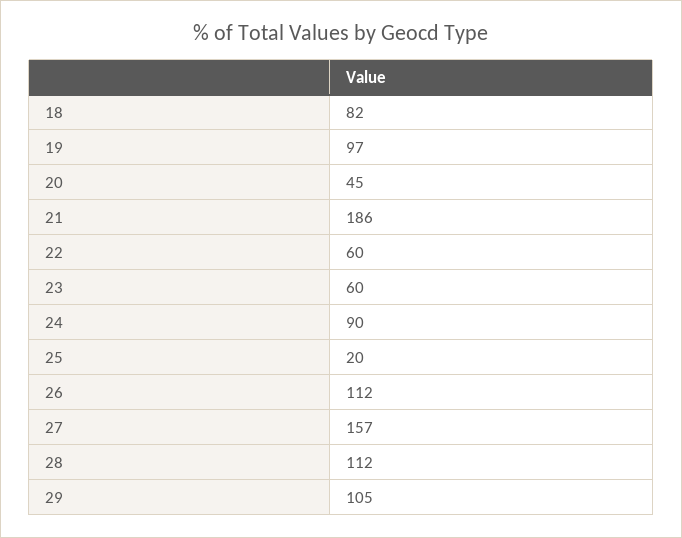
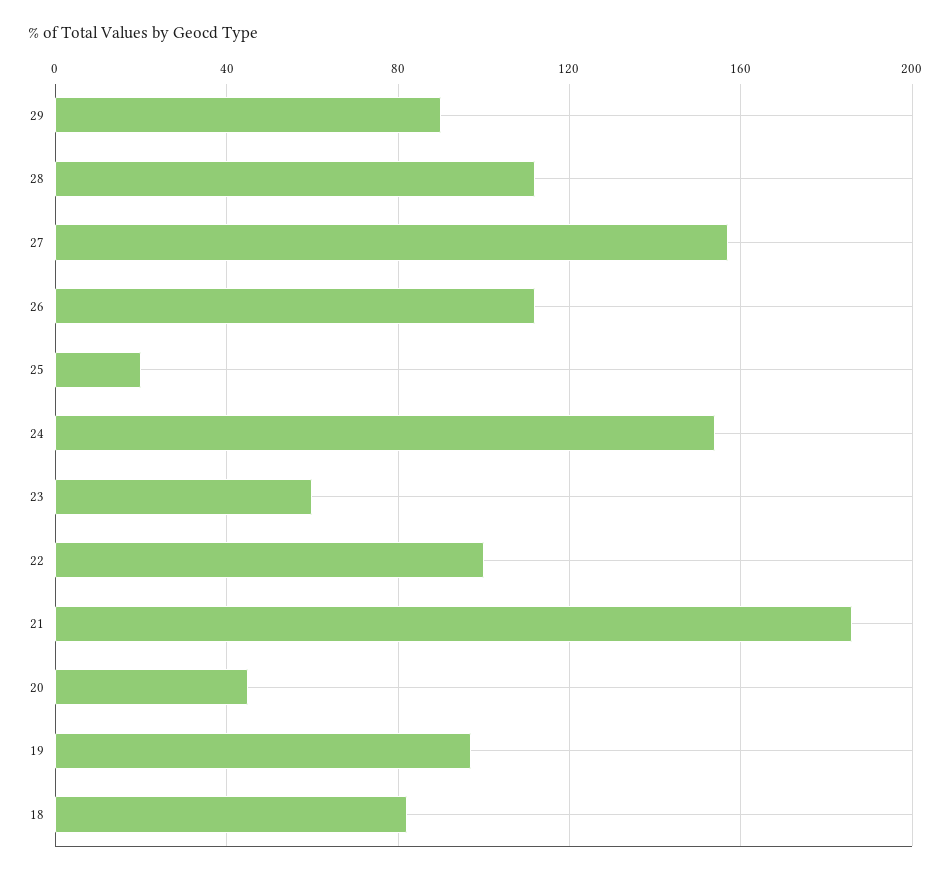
22: 60 -> 100
24: 90 -> 155
29: 105 -> 90

